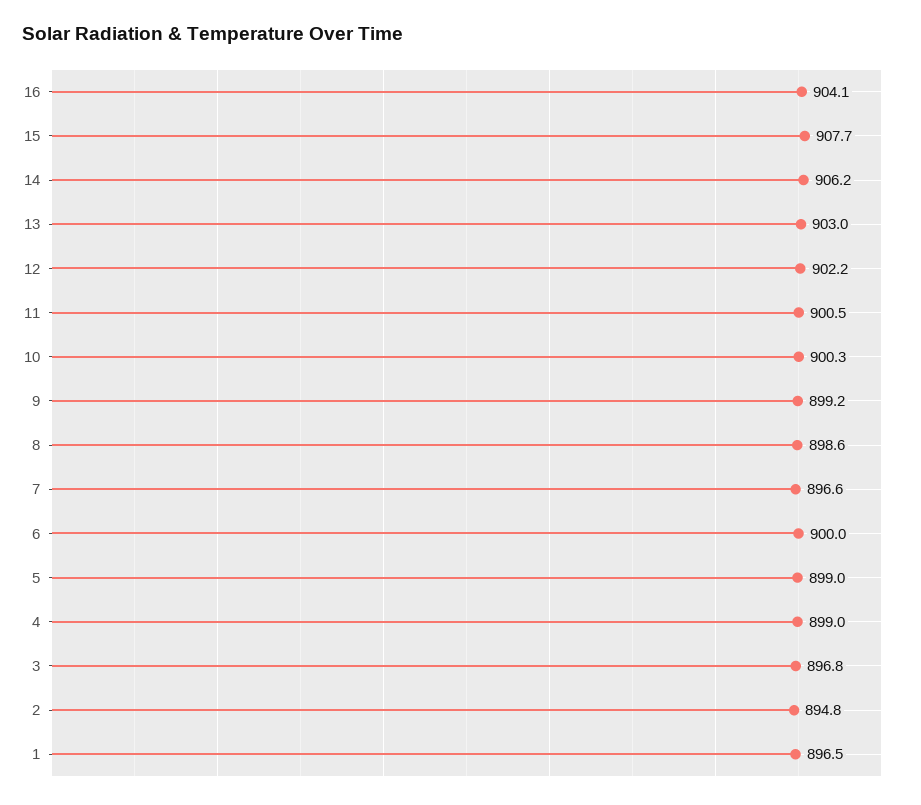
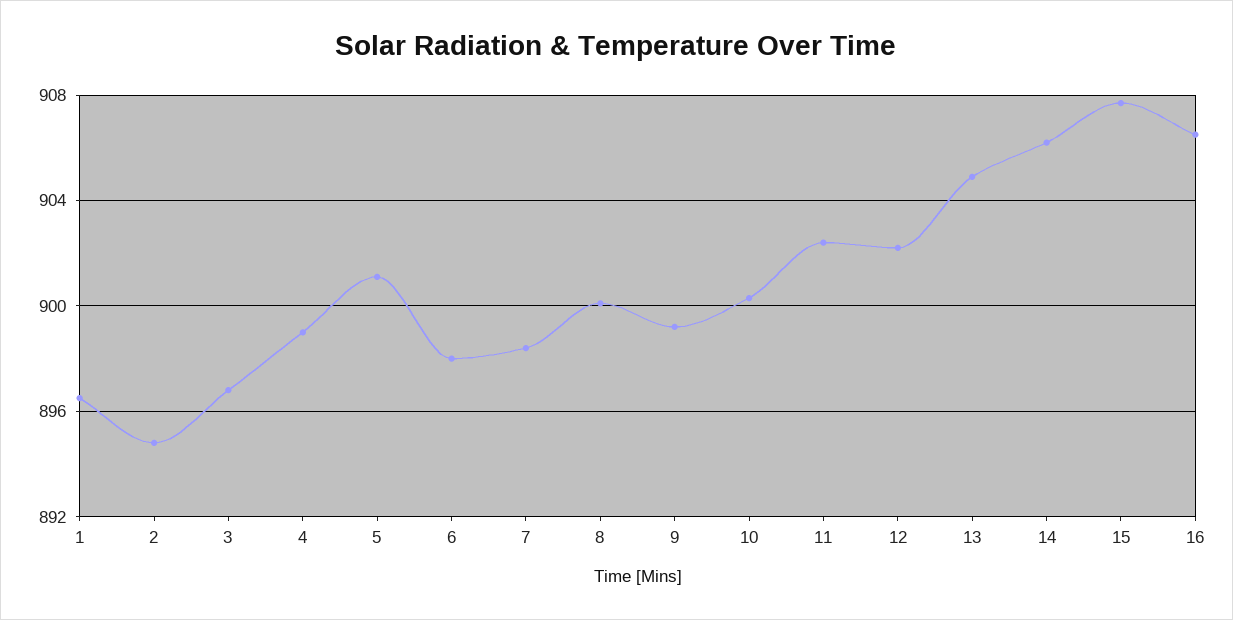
16: 904.1 -> 906.5
13: 903 -> 905
11: 900.5 -> 902.5
8: 898.6 -> 900
7: 896.6 -> 898.5
6: 900 -> 898
5: 899 -> 901

